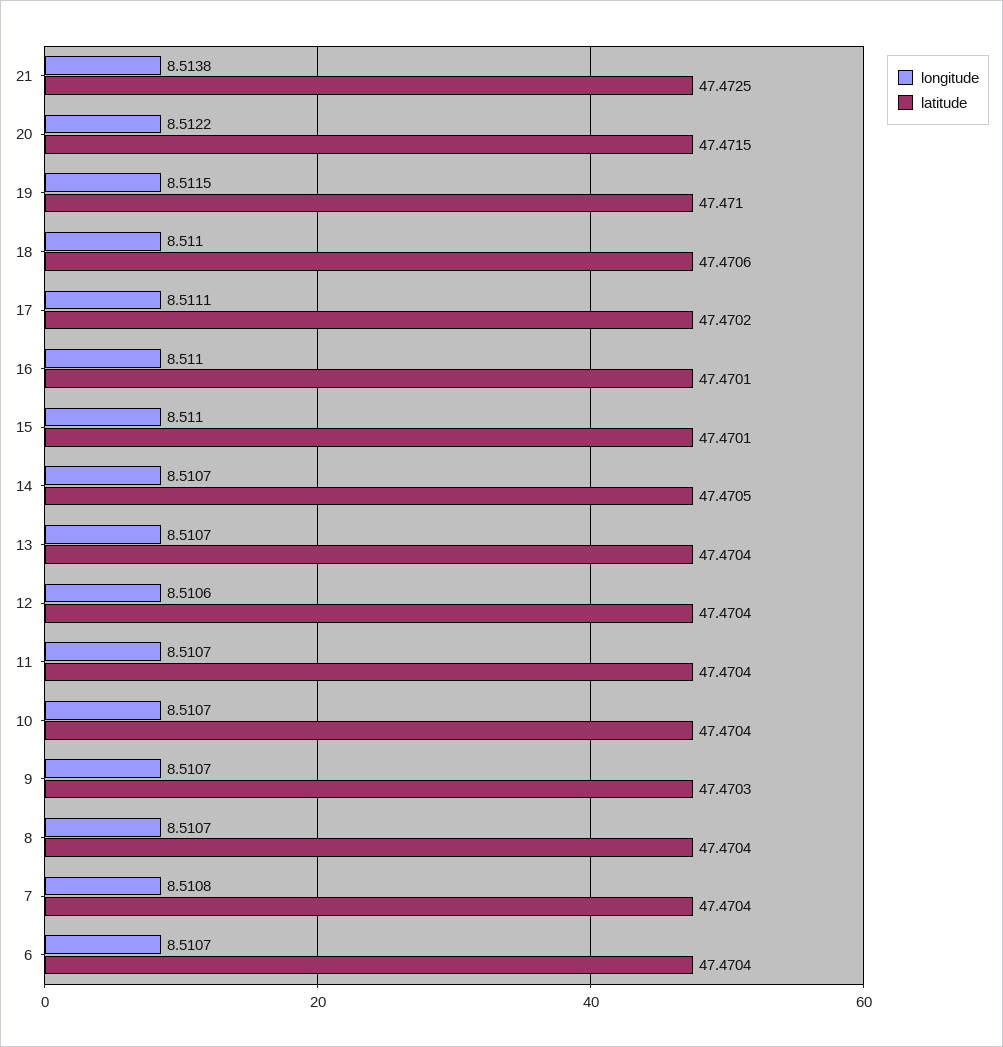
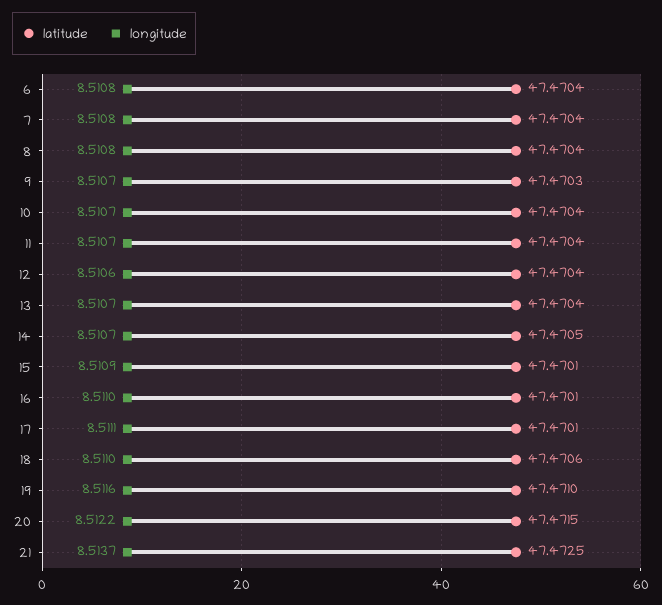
longitude, 21: 8.5138 -> 8.5137
longitude, 19: 8.5115 -> 8.5116
latitude, 17: 47.4702 -> 47.4701
longitude, 15: 8.511 -> 8.5109
longitude, 8: 8.5107 -> 8.5108
longitude, 6: 8.5107 -> 8.5108

